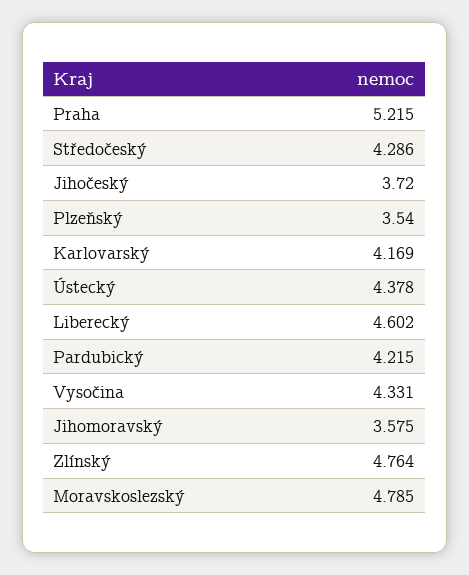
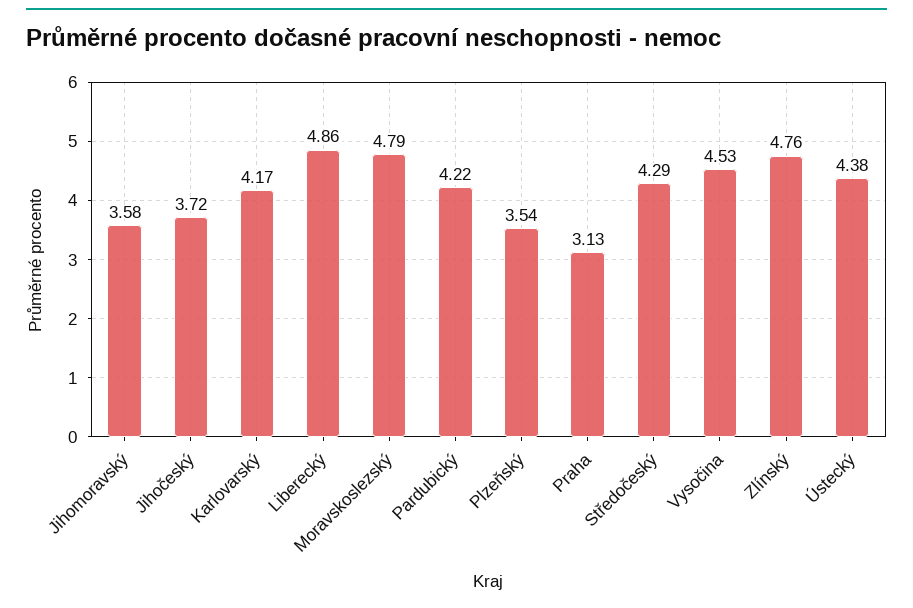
Praha: 5.215 -> 3.13
Liberecký: 4.602 -> 4.86
Vysočina: 4.331 -> 4.53

